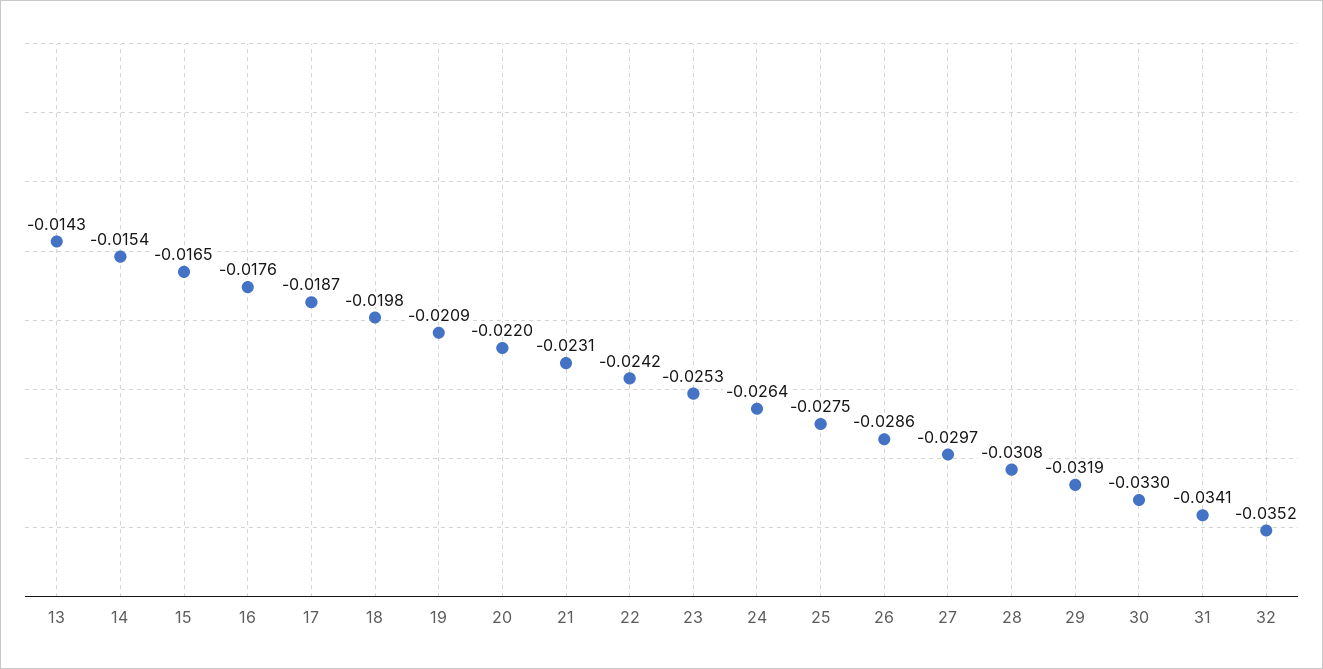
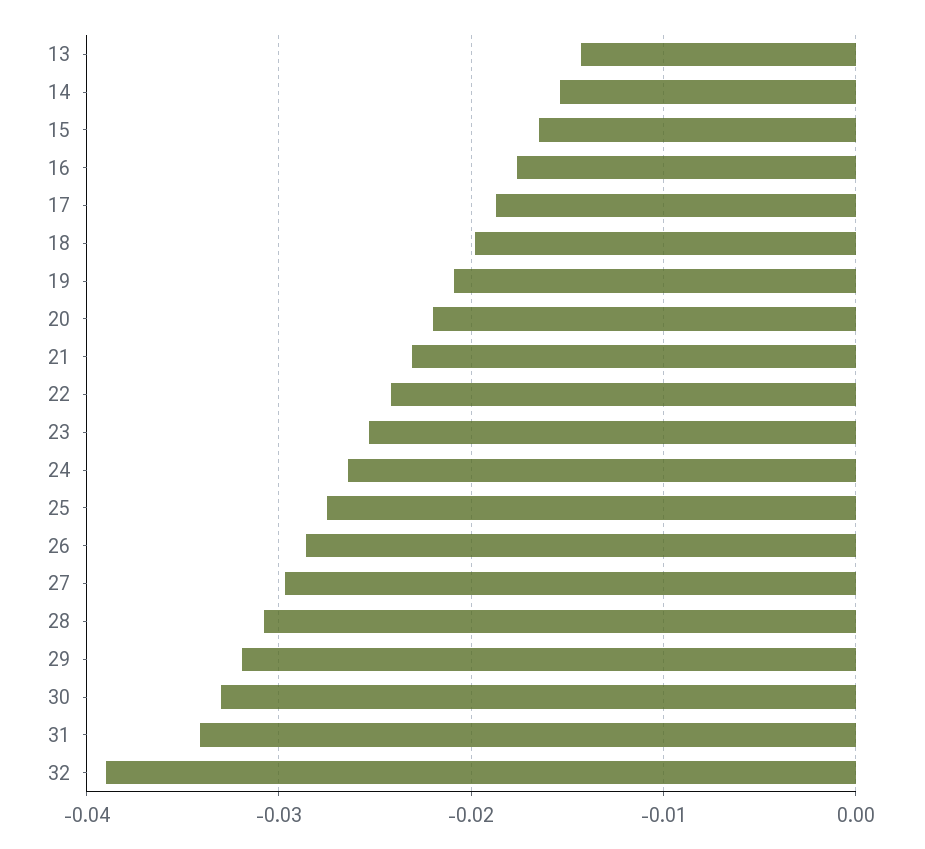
32: -0.0352 -> -0.039

